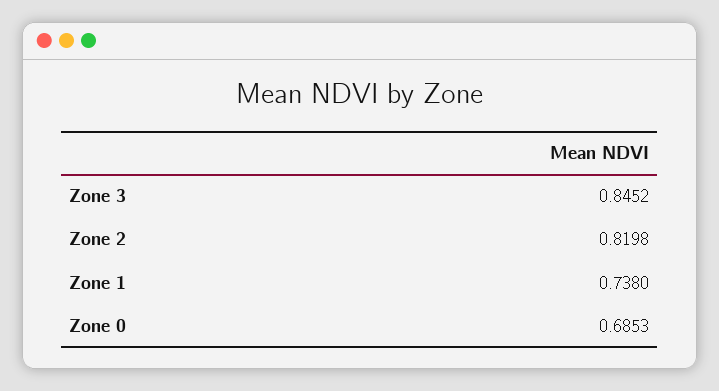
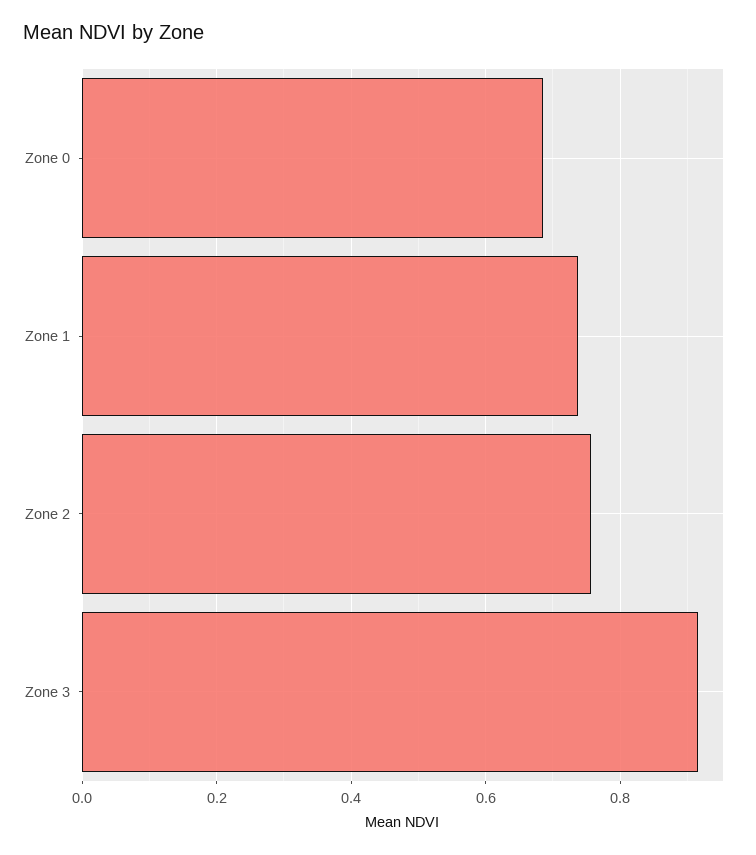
Zone 3: 0.8452 -> 0.92
Zone 2: 0.8198 -> 0.76

